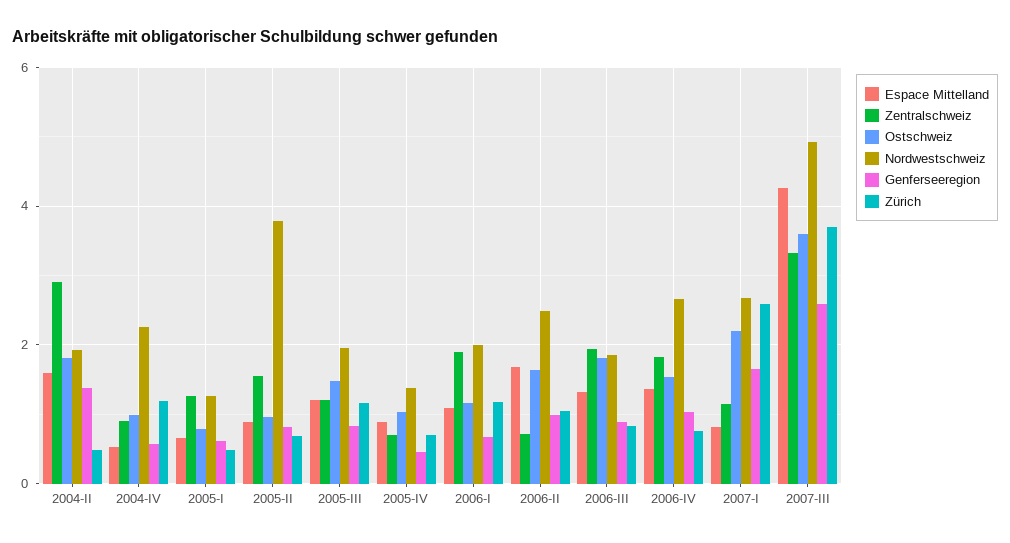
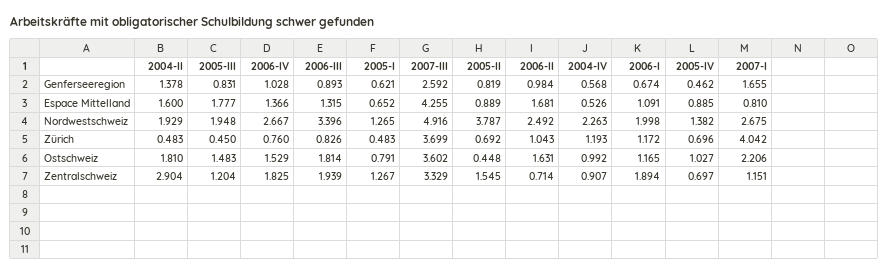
Ostschweiz, 2005-II: 1 -> 0.448
Espace Mittelland, 2005-III: 1.2 -> 1.777
Zürich, 2005-III: 1.2 -> 0.45
Nordwestschweiz, 2006-III: 1.8 -> 3.396
Zürich, 2007-I: 2.6 -> 4.042

